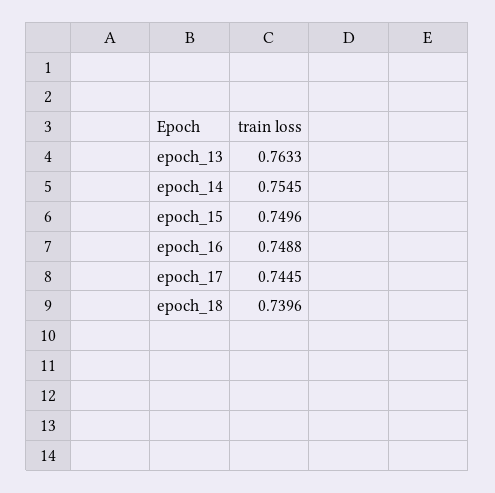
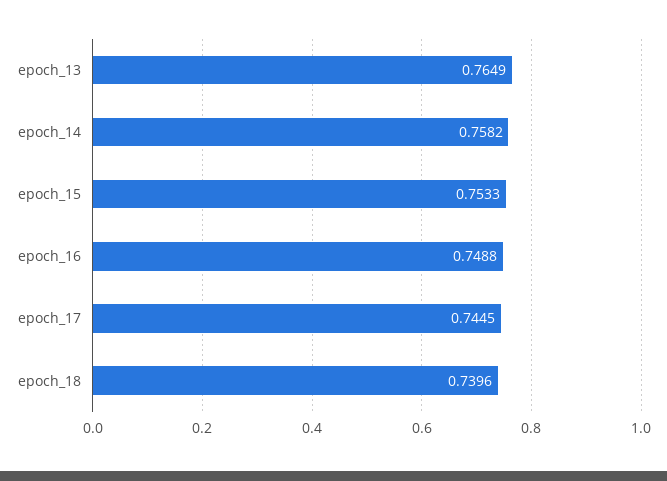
epoch_13: 0.7633 -> 0.7649
epoch_14: 0.7545 -> 0.7582
epoch_15: 0.7496 -> 0.7533

